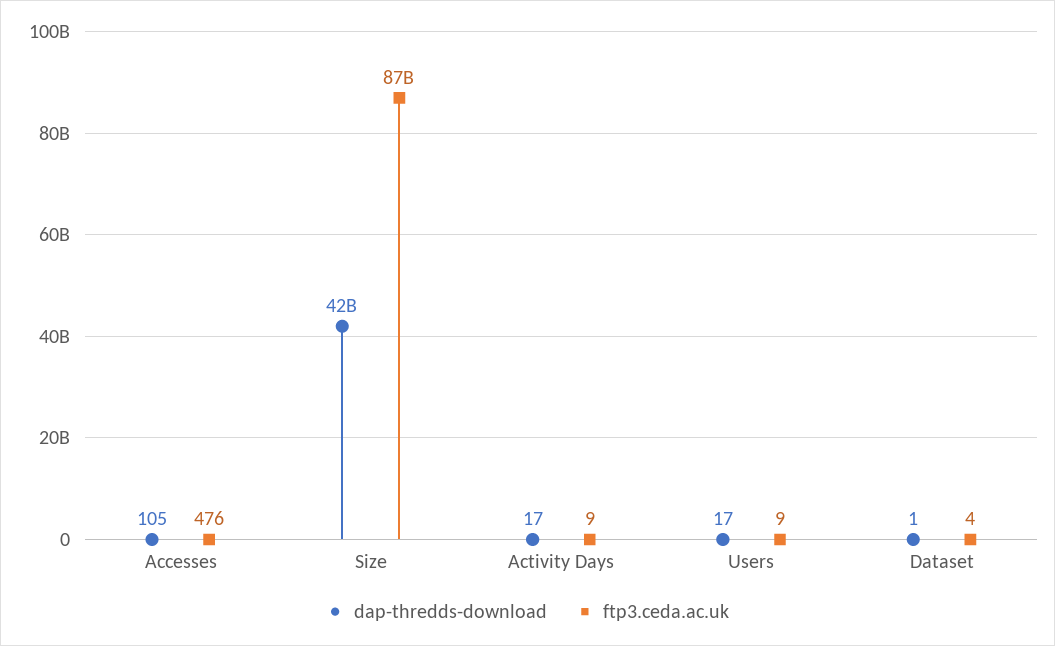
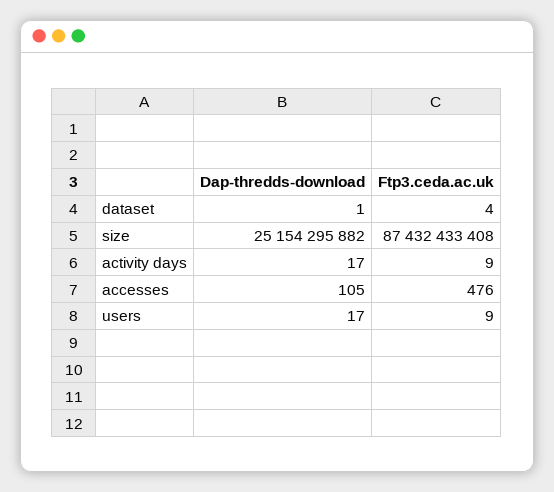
dap-thredds-download, Size: 42000000000 -> 25154295882

